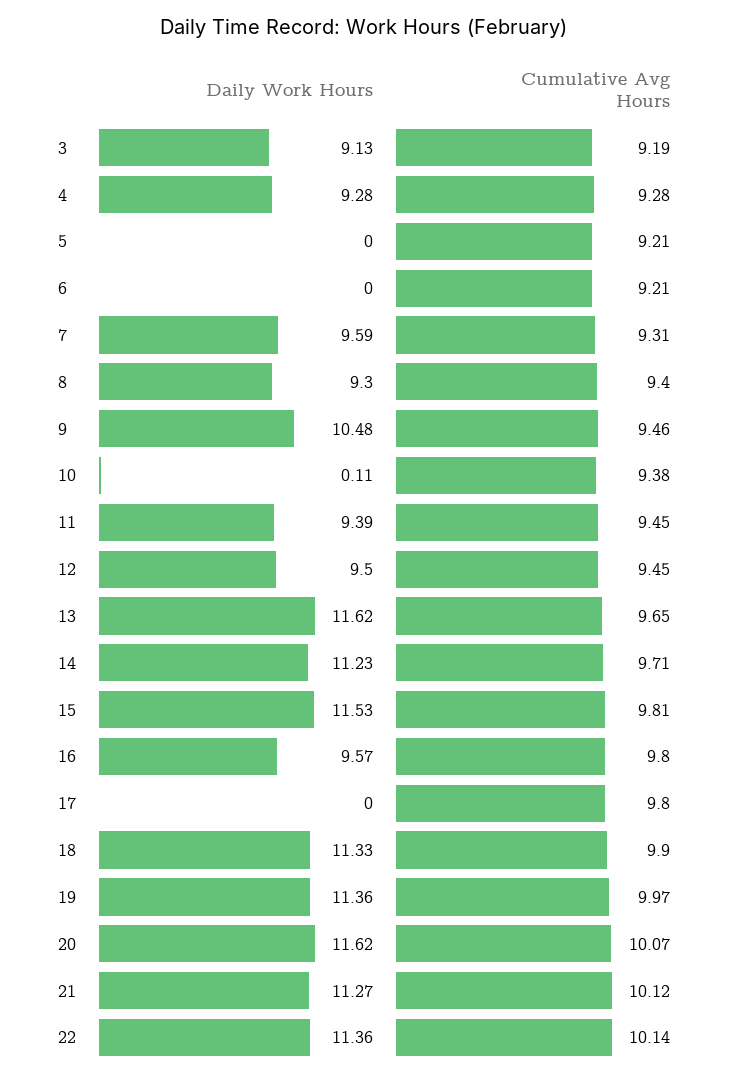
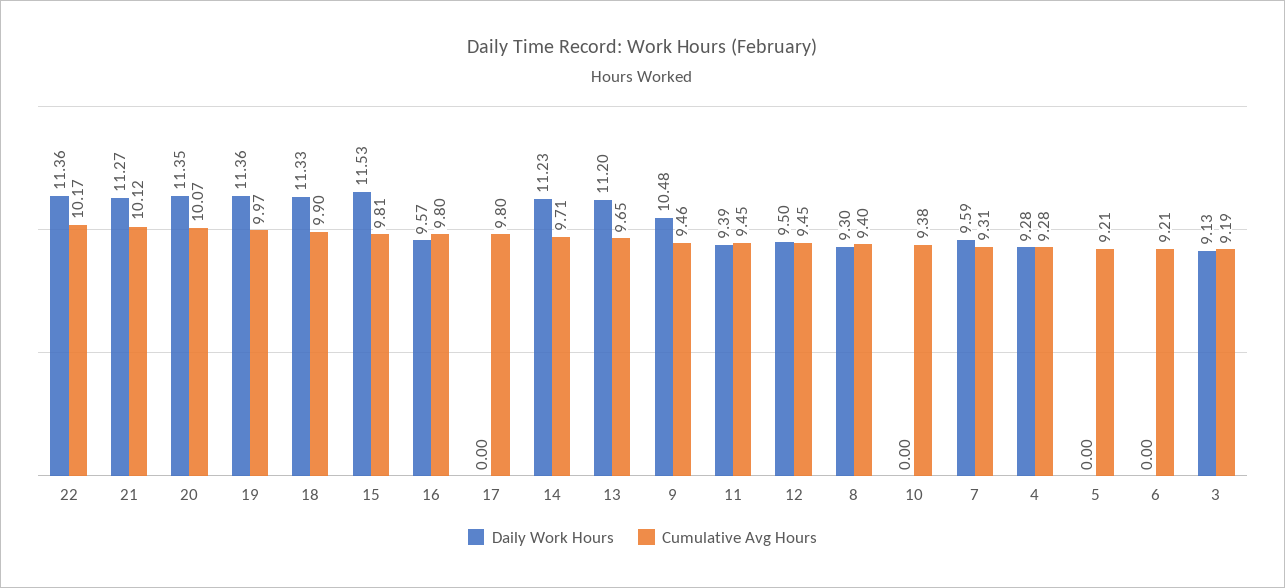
Daily Work Hours, 10: 0.11 -> 0
Daily Work Hours, 13: 11.62 -> 11.2
Daily Work Hours, 20: 11.62 -> 11.35
Cumulative Avg Hours, 22: 10.14 -> 10.17

